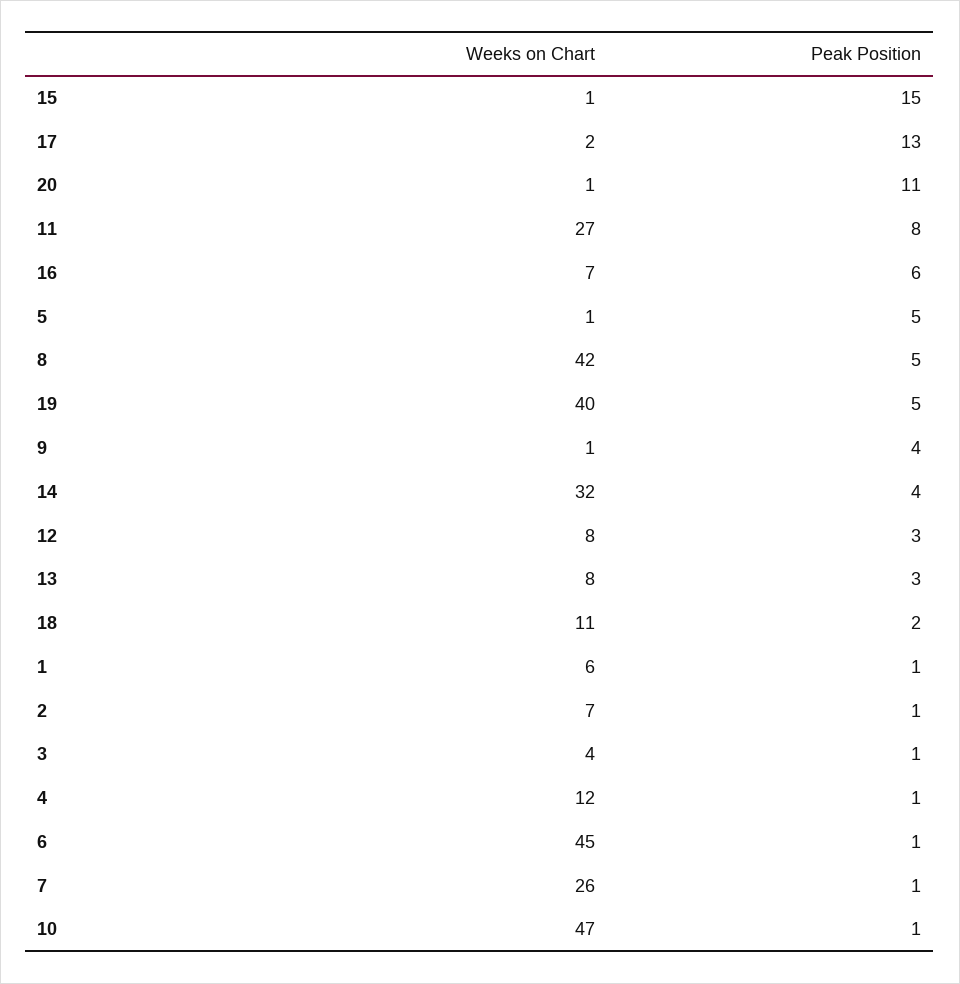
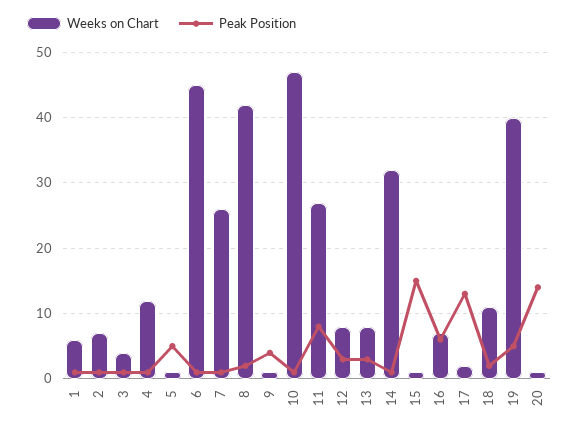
Peak Position, 20: 11 -> 14
Peak Position, 8: 5 -> 2
Peak Position, 14: 4 -> 1

